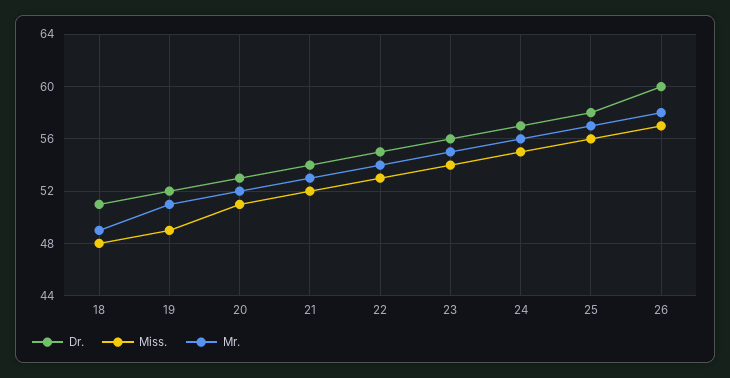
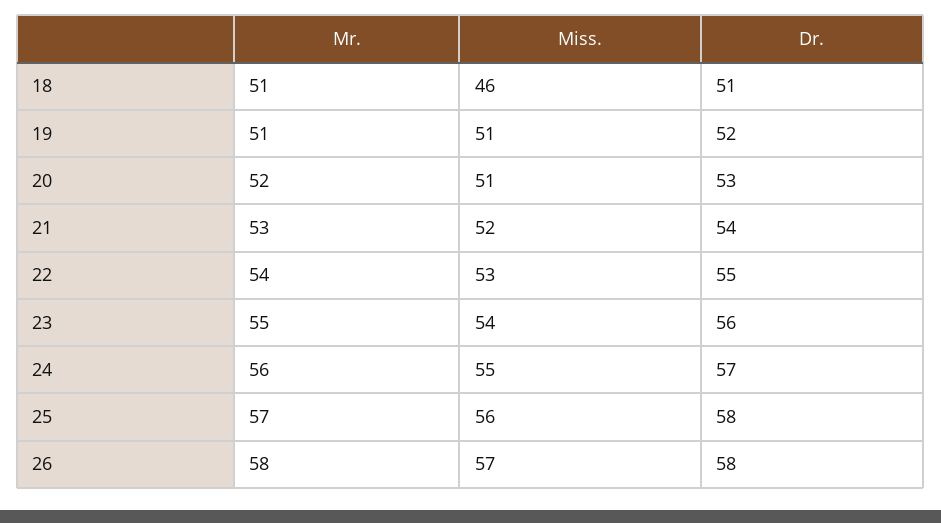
Miss., 18: 48 -> 46
Mr., 18: 49 -> 51
Miss., 19: 49 -> 51
Dr., 26: 60 -> 58

